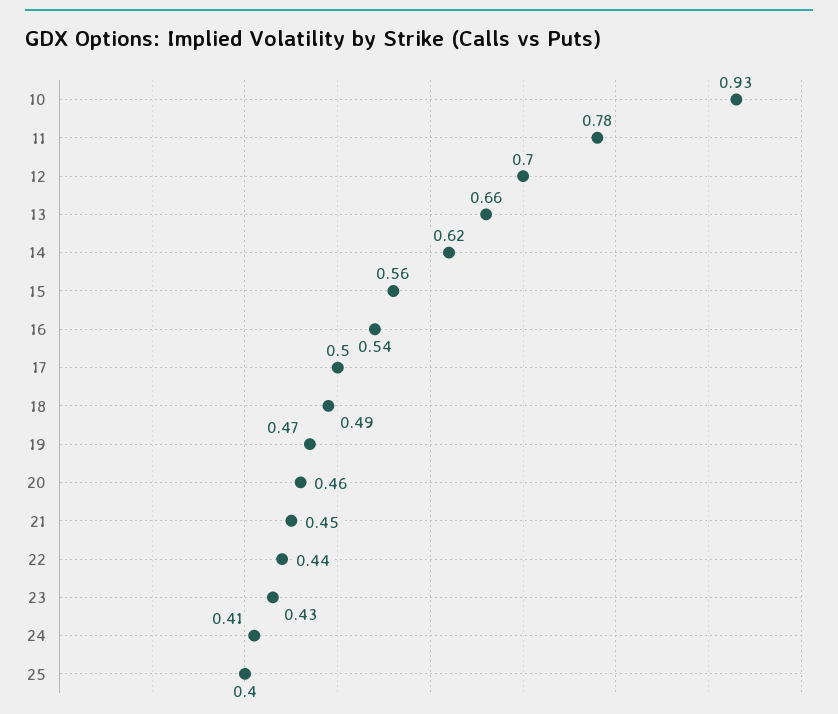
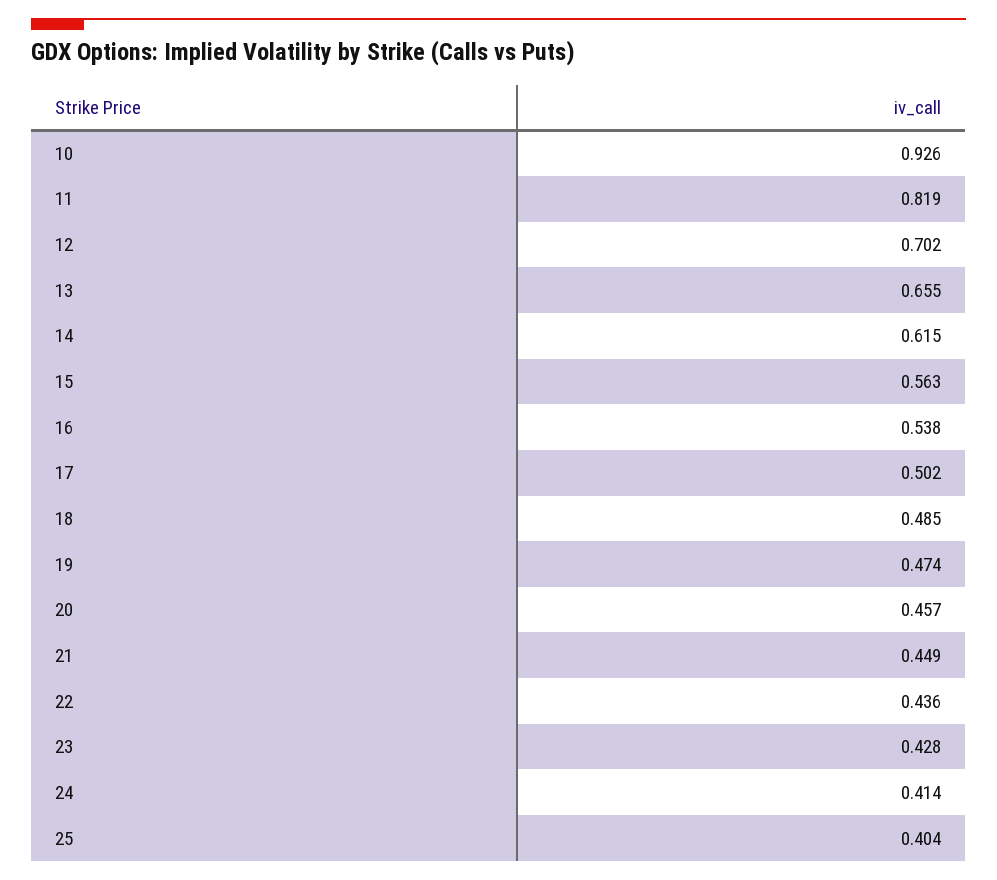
11: 0.78 -> 0.819

